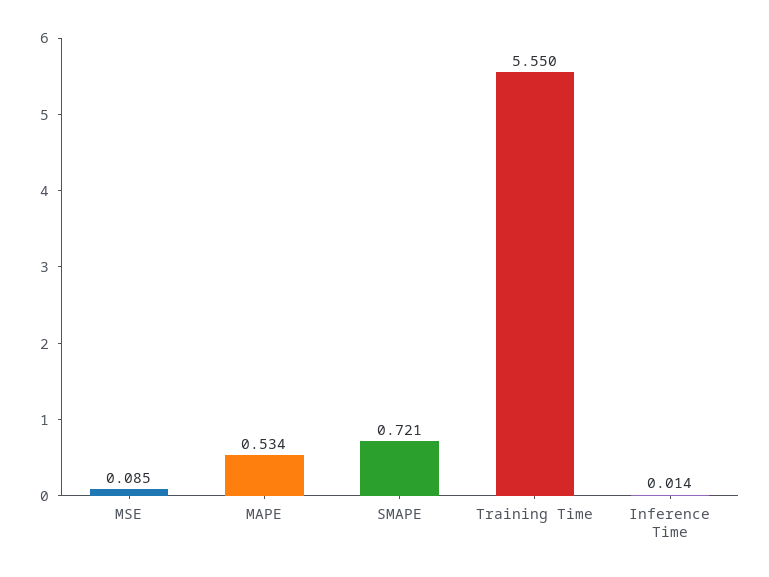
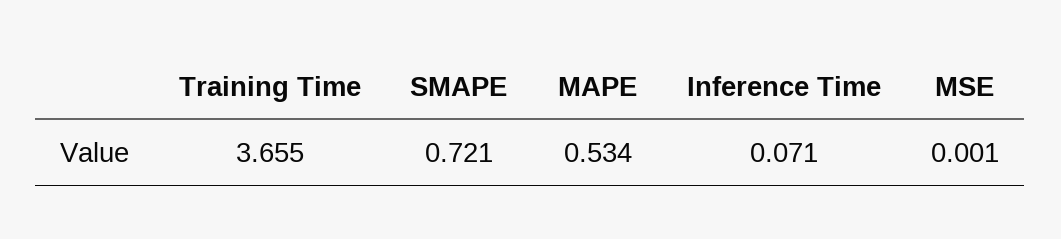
MSE: 0.085 -> 0.001
Training Time: 5.55 -> 3.655
Inference Time: 0.014 -> 0.071

